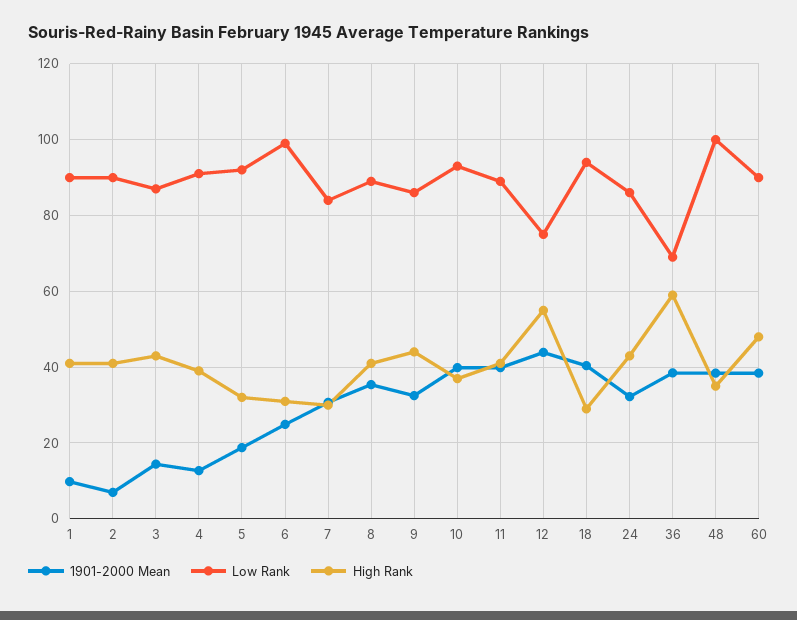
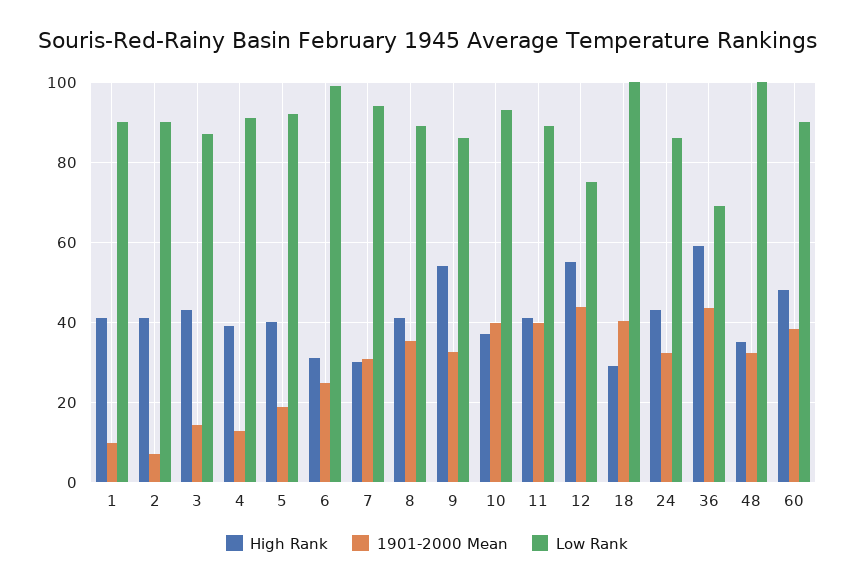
High Rank, 5: 32 -> 40
Low Rank, 7: 84 -> 94
High Rank, 9: 44 -> 54
Low Rank, 18: 94 -> 100
1901-2000 Mean, 36: 38 -> 44
1901-2000 Mean, 48: 38 -> 32

